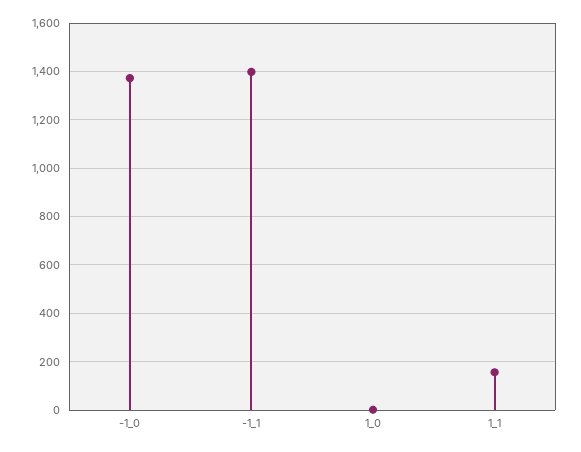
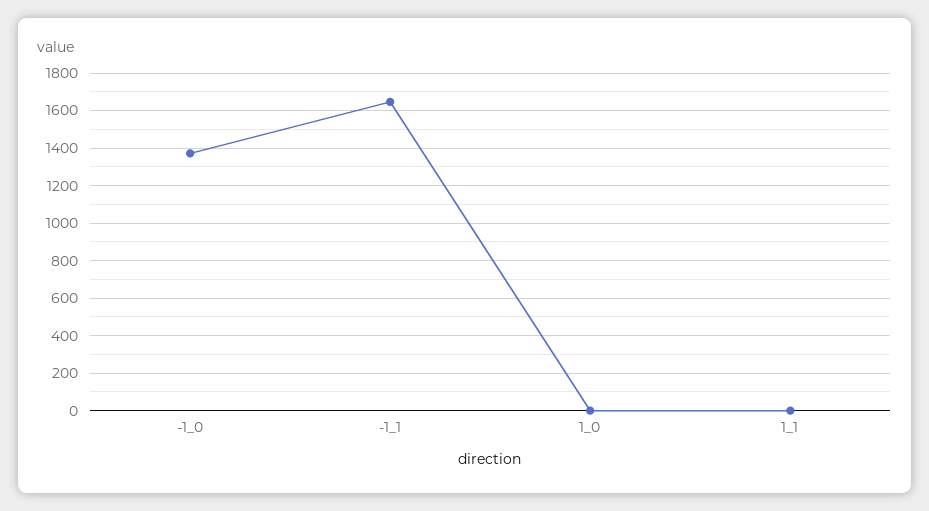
-1_1: 1400 -> 1650
1_1: 150 -> 0

